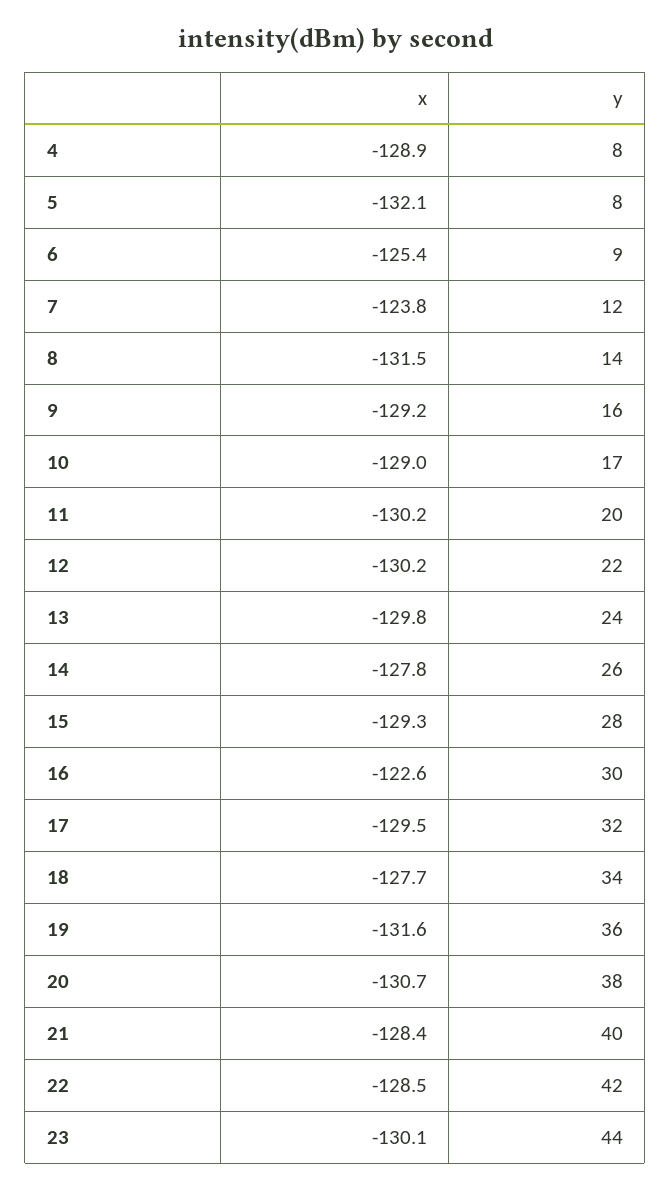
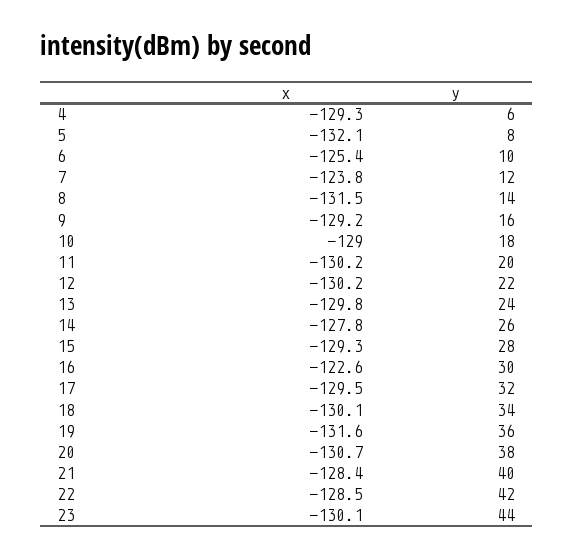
x, 4: -128.9 -> -129.3
y, 4: 8 -> 6
y, 6: 9 -> 10
y, 10: 17 -> 18
x, 18: -127.7 -> -130.1

